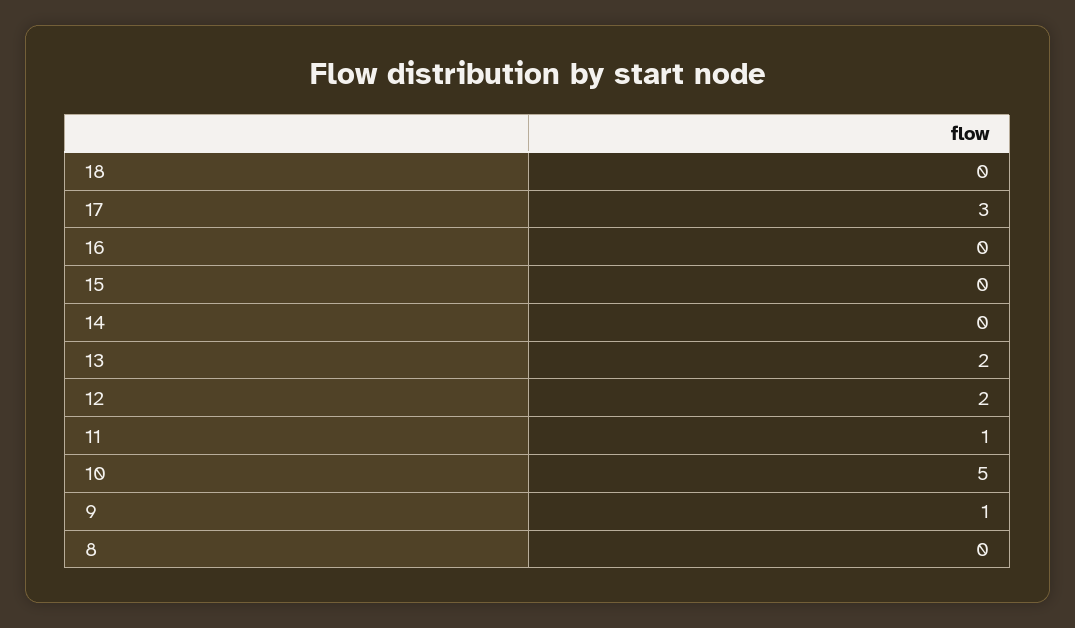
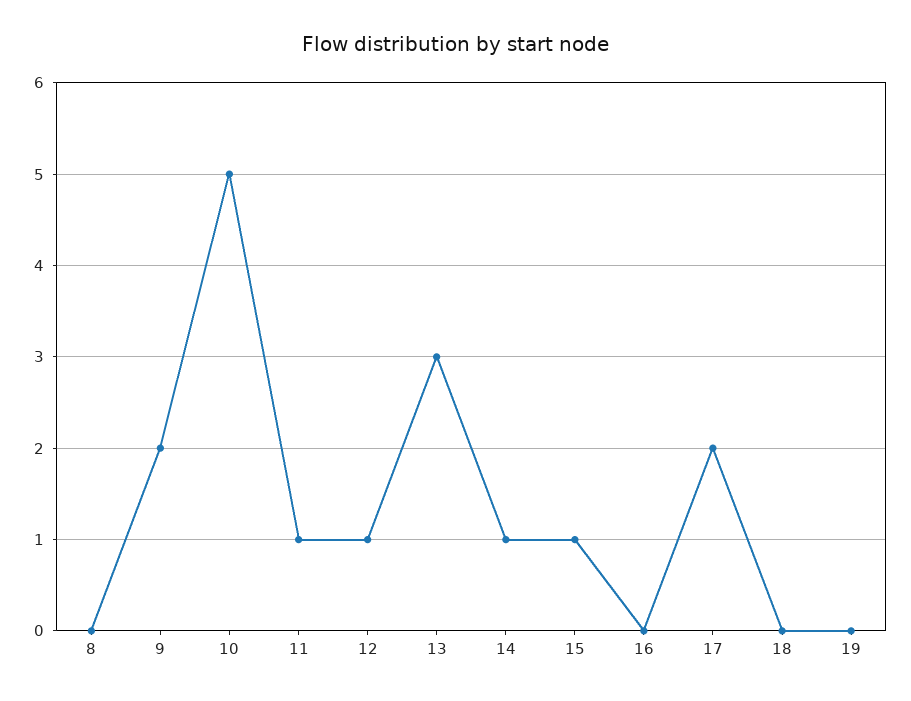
17: 3 -> 2
15: 0 -> 1
14: 0 -> 1
13: 2 -> 3
12: 2 -> 1
9: 1 -> 2
19: none -> 0

